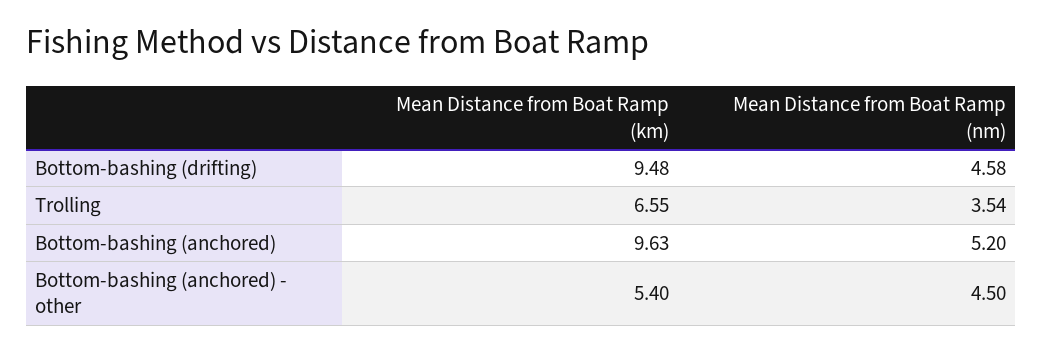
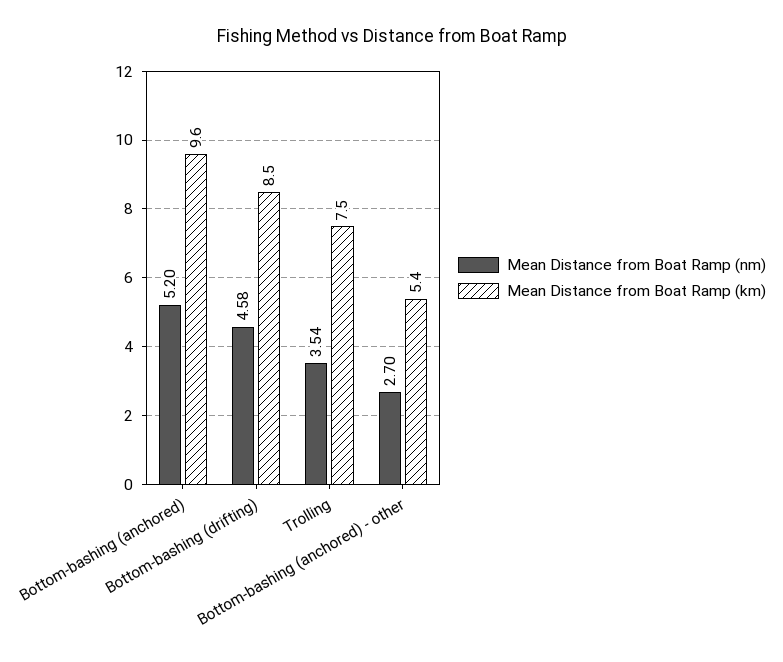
Mean Distance from Boat Ramp (km), Bottom-bashing (drifting): 9.48 -> 8.5
Mean Distance from Boat Ramp (km), Trolling: 6.55 -> 7.5
Mean Distance from Boat Ramp (nm), Bottom-bashing (anchored) - other: 4.5 -> 2.7

